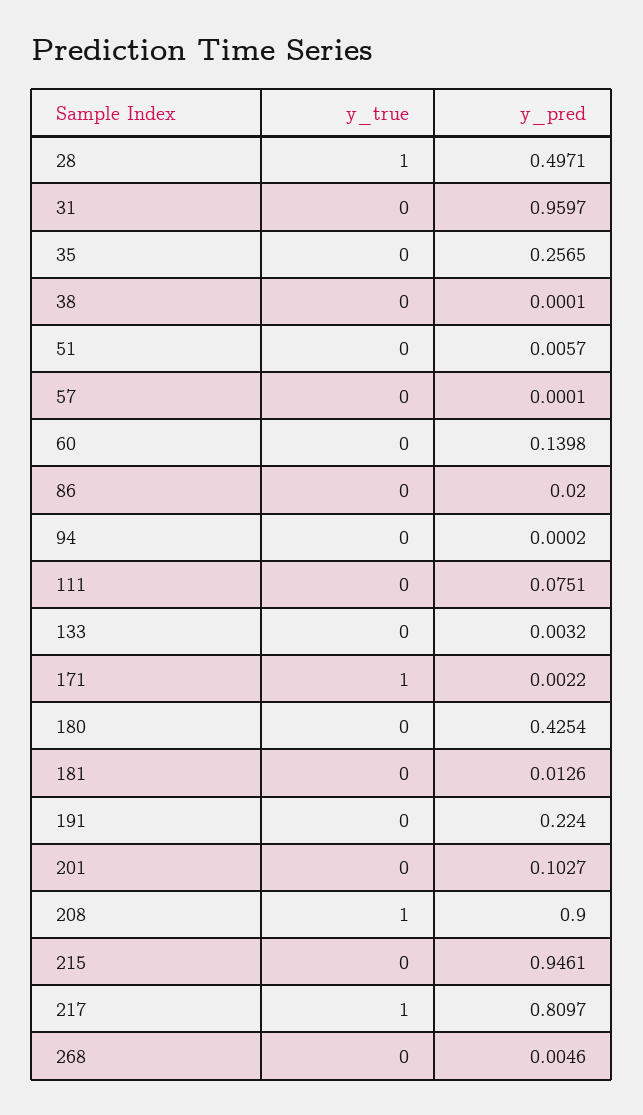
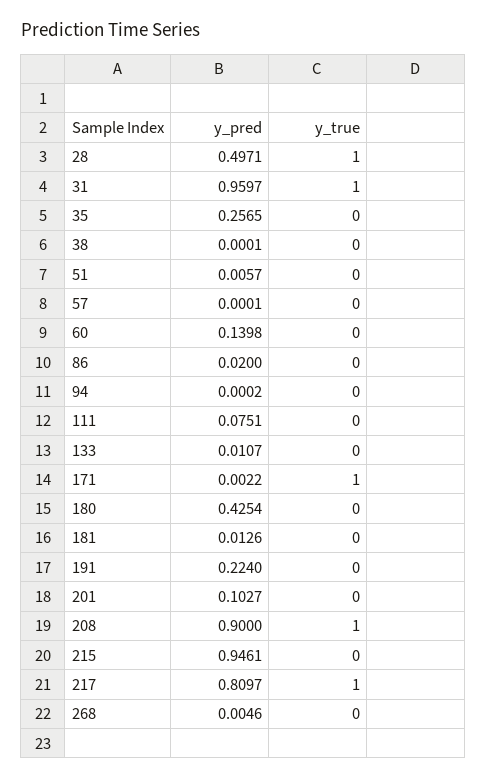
y_true, 31: 0 -> 1
y_pred, 133: 0.0032 -> 0.0107

